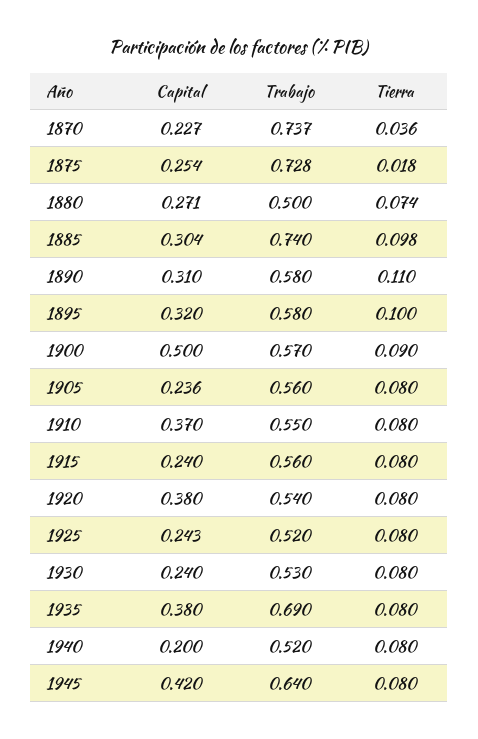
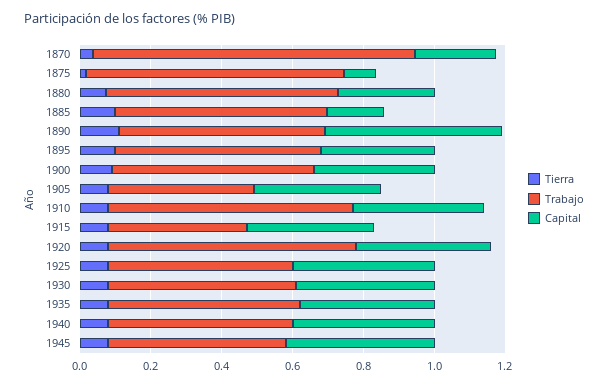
Trabajo, 1870: 0.737 -> 0.9
Capital, 1875: 0.254 -> 0.1
Trabajo, 1880: 0.5 -> 0.65
Capital, 1885: 0.304 -> 0.15
Trabajo, 1885: 0.74 -> 0.6
Capital, 1890: 0.31 -> 0.5
Capital, 1900: 0.5 -> 0.35
Capital, 1905: 0.236 -> 0.35
Trabajo, 1905: 0.56 -> 0.4
Trabajo, 1910: 0.55 -> 0.7
Capital, 1915: 0.24 -> 0.35
Trabajo, 1915: 0.56 -> 0.4
Trabajo, 1920: 0.54 -> 0.7
Capital, 1925: 0.243 -> 0.4
Capital, 1930: 0.24 -> 0.4
Trabajo, 1935: 0.69 -> 0.55
Capital, 1940: 0.2 -> 0.4
Trabajo, 1945: 0.64 -> 0.5

